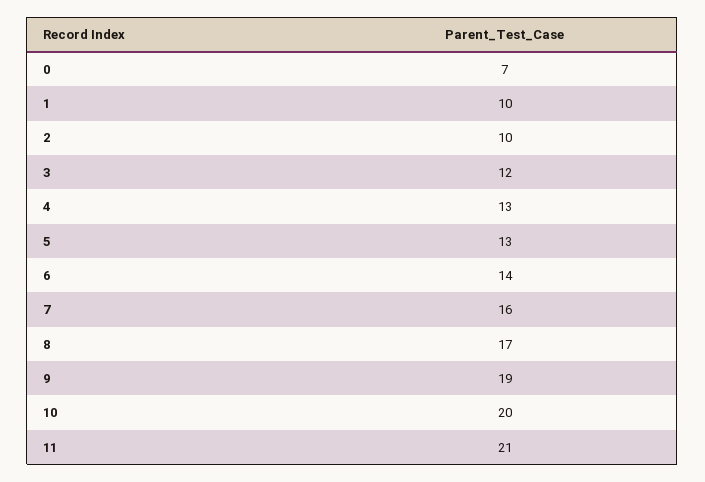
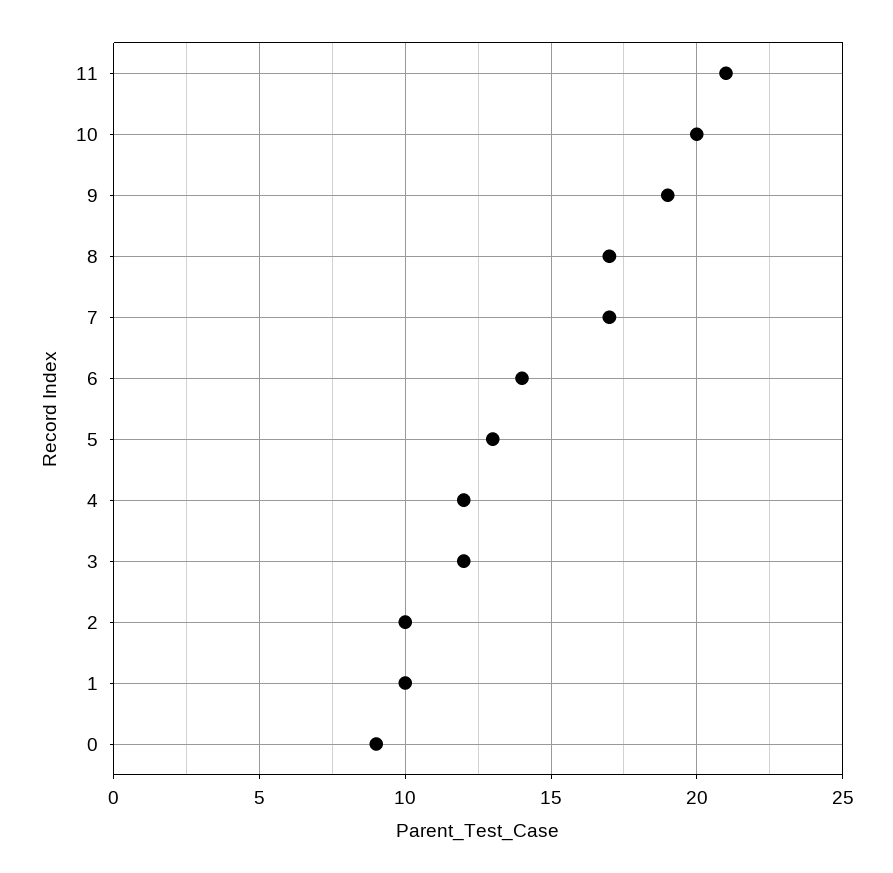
0: 7 -> 9
4: 13 -> 12
7: 16 -> 17

